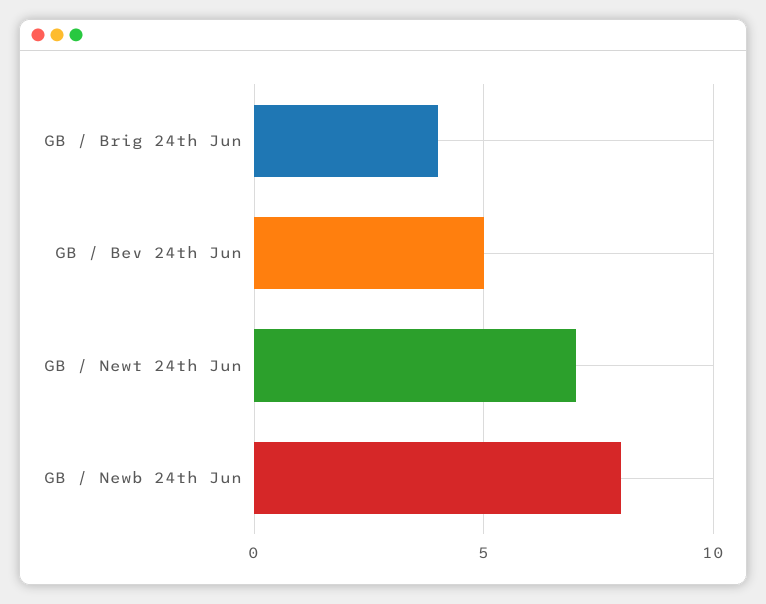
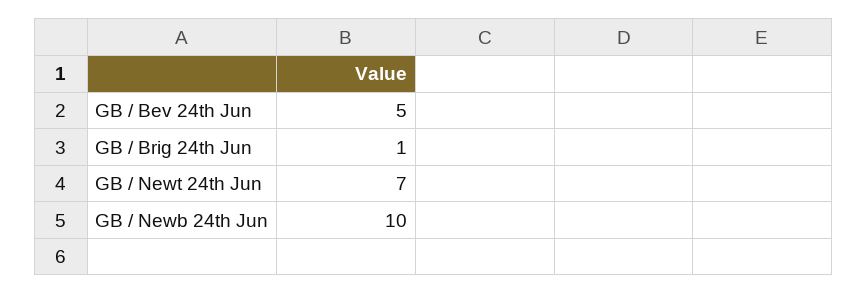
GB / Brig 24th Jun: 4 -> 1
GB / Newb 24th Jun: 8 -> 10

